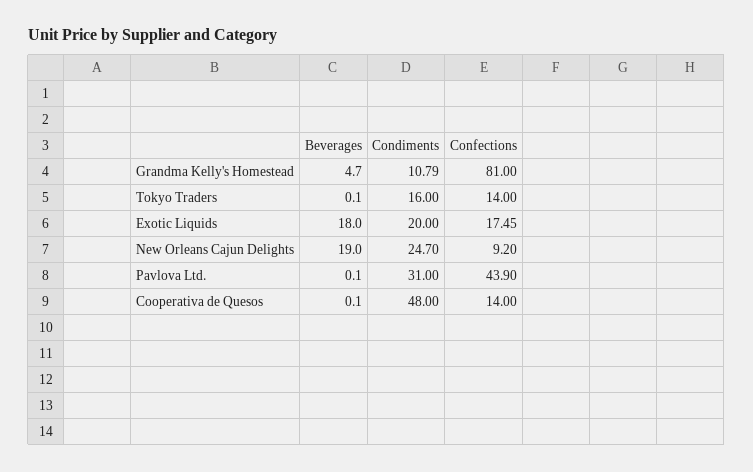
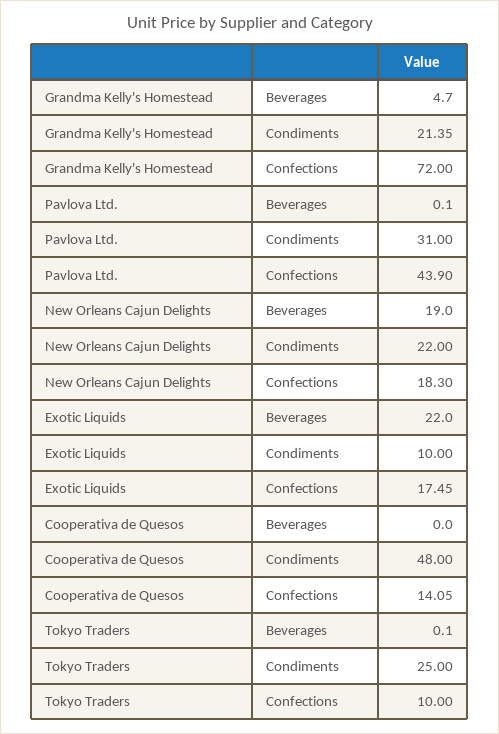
Condiments, Grandma Kelly's Homestead: 10.79 -> 21.35
Confections, Grandma Kelly's Homestead: 81 -> 72
Condiments, Tokyo Traders: 16 -> 25
Confections, Tokyo Traders: 14 -> 10
Beverages, Exotic Liquids: 18 -> 22
Condiments, Exotic Liquids: 20 -> 10
Condiments, New Orleans Cajun Delights: 24.7 -> 22
Confections, New Orleans Cajun Delights: 9.2 -> 18.3
Beverages, Cooperativa de Quesos: 0.1 -> 0
Confections, Cooperativa de Quesos: 14 -> 14.05

